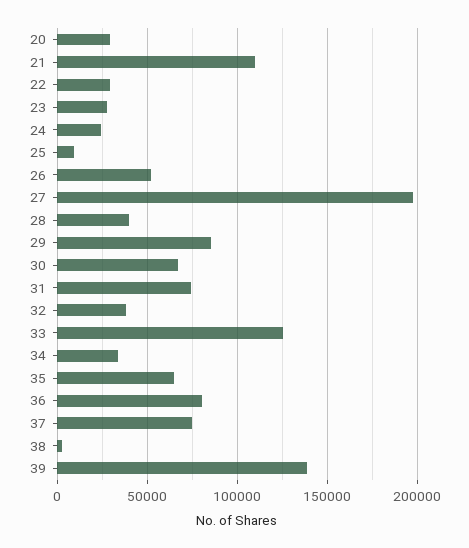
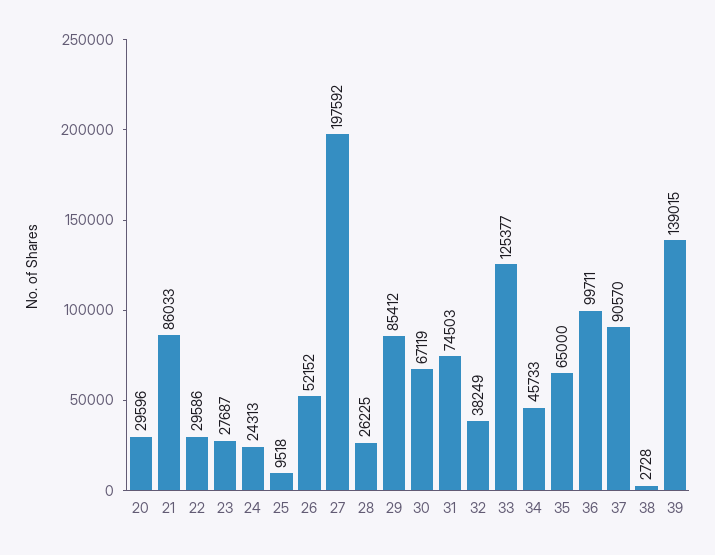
21: 110000 -> 86033
28: 40000 -> 26225
34: 35000 -> 45733
36: 80000 -> 99711
37: 75000 -> 90570

